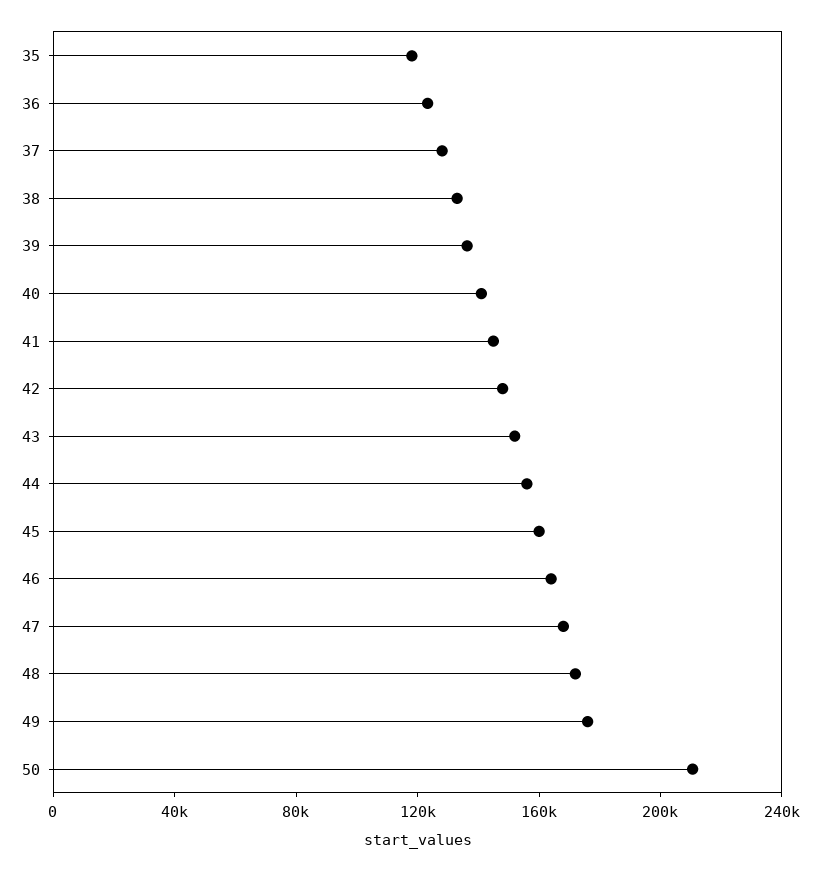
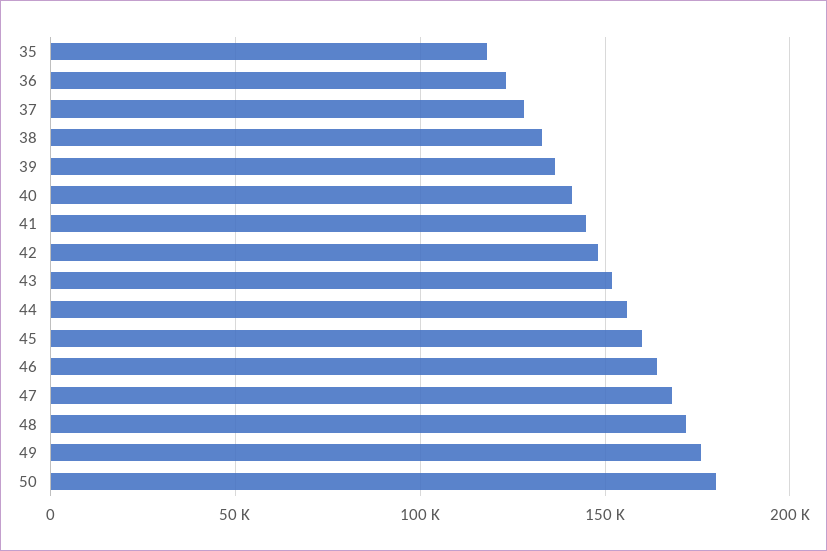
50: 210000 -> 180000

